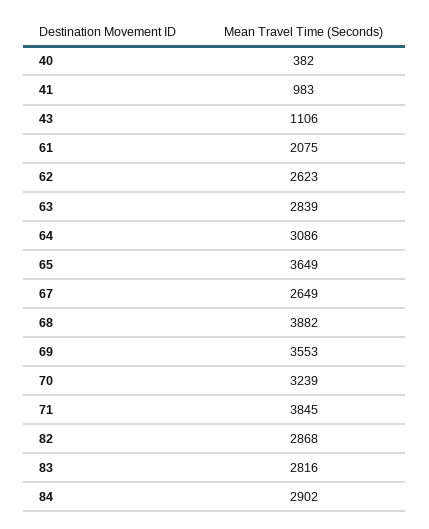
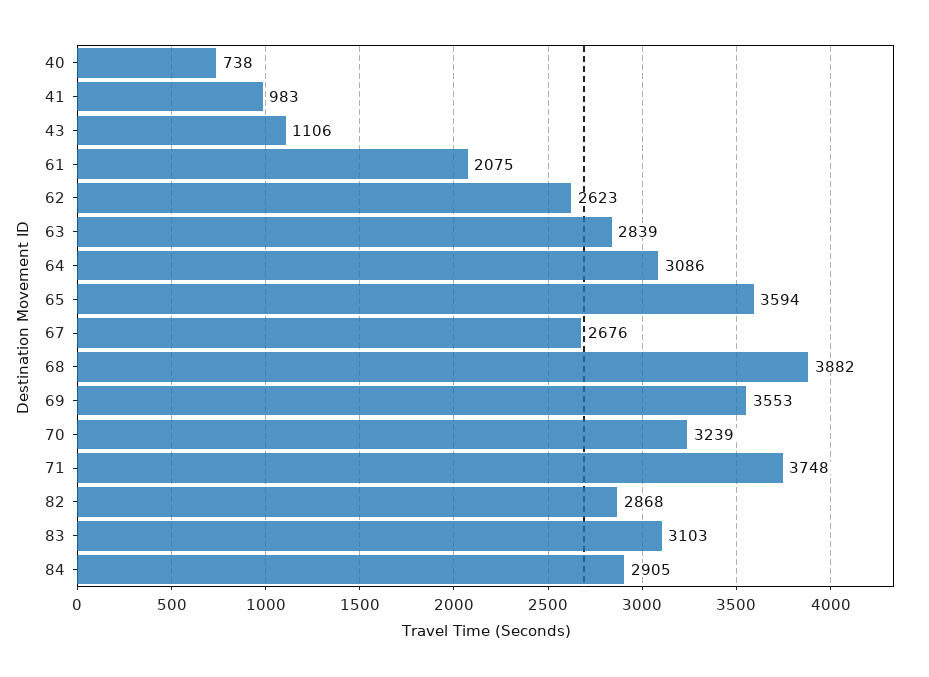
40: 382 -> 738
65: 3649 -> 3594
67: 2649 -> 2676
71: 3845 -> 3748
83: 2816 -> 3103
84: 2902 -> 2905

